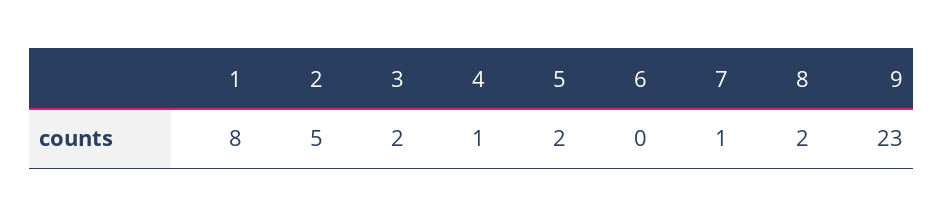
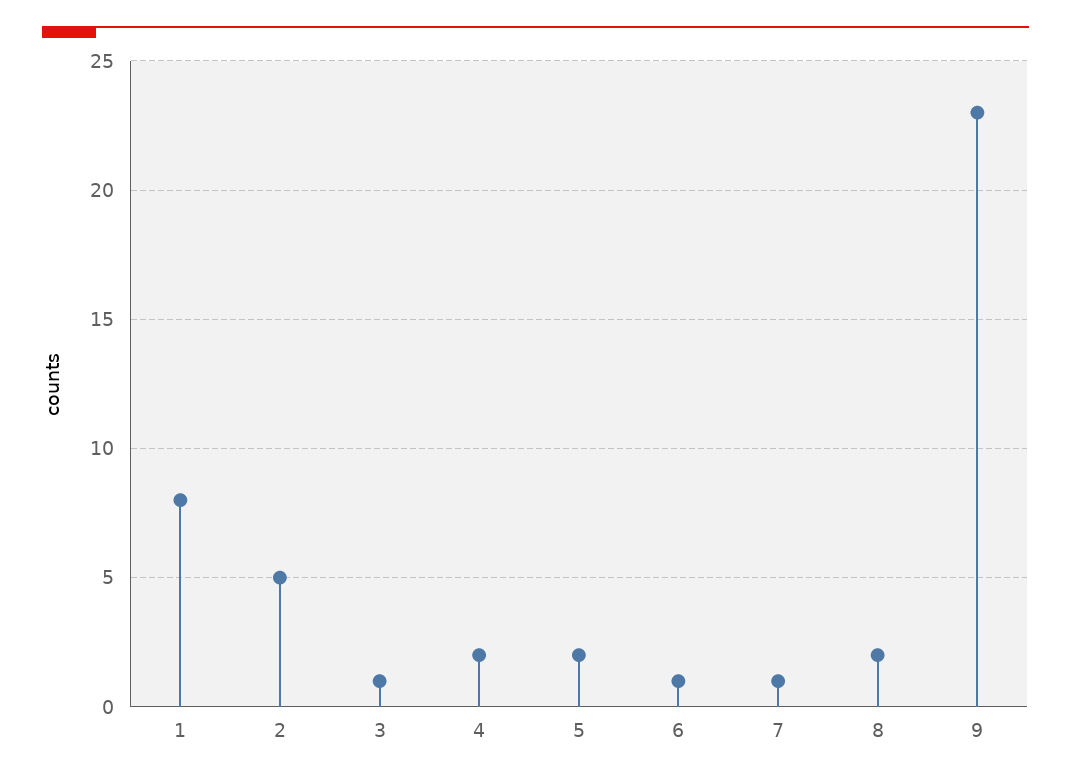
3: 2 -> 1
4: 1 -> 2
6: 0 -> 1

